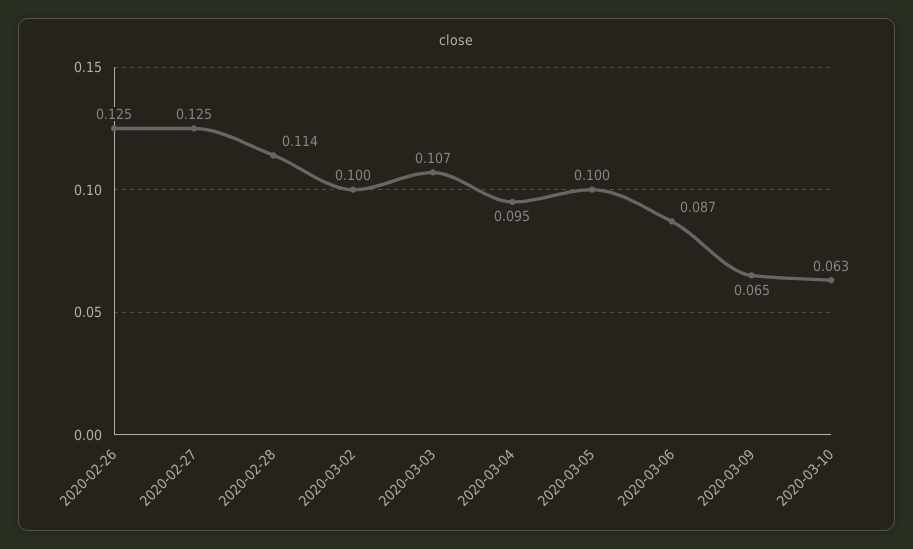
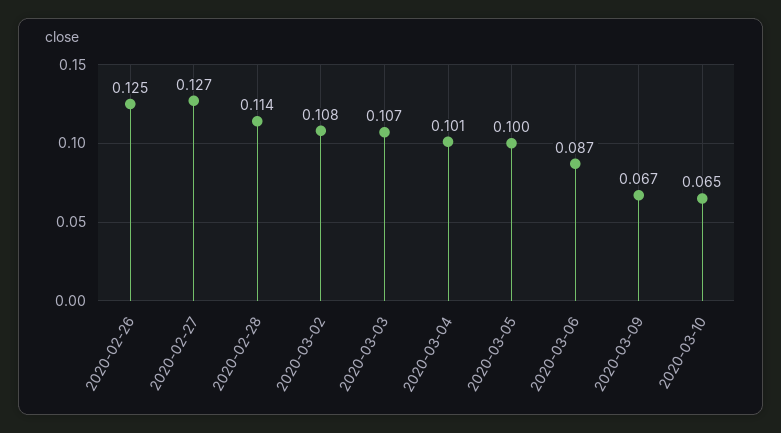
2020-02-27: 0.125 -> 0.127
2020-03-02: 0.1 -> 0.108
2020-03-04: 0.095 -> 0.101
2020-03-09: 0.065 -> 0.067
2020-03-10: 0.063 -> 0.065

